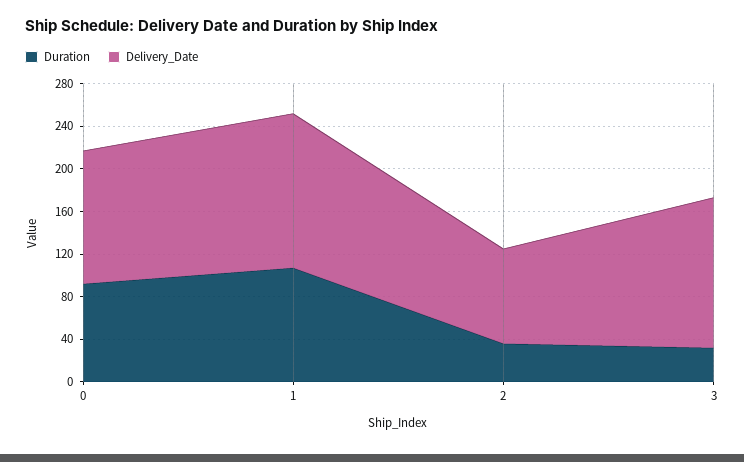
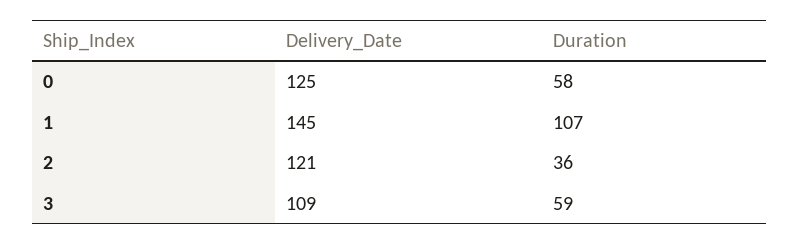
Duration, 0: 90 -> 58
Delivery_Date, 2: 90 -> 121
Duration, 3: 30 -> 59
Delivery_Date, 3: 140 -> 109

